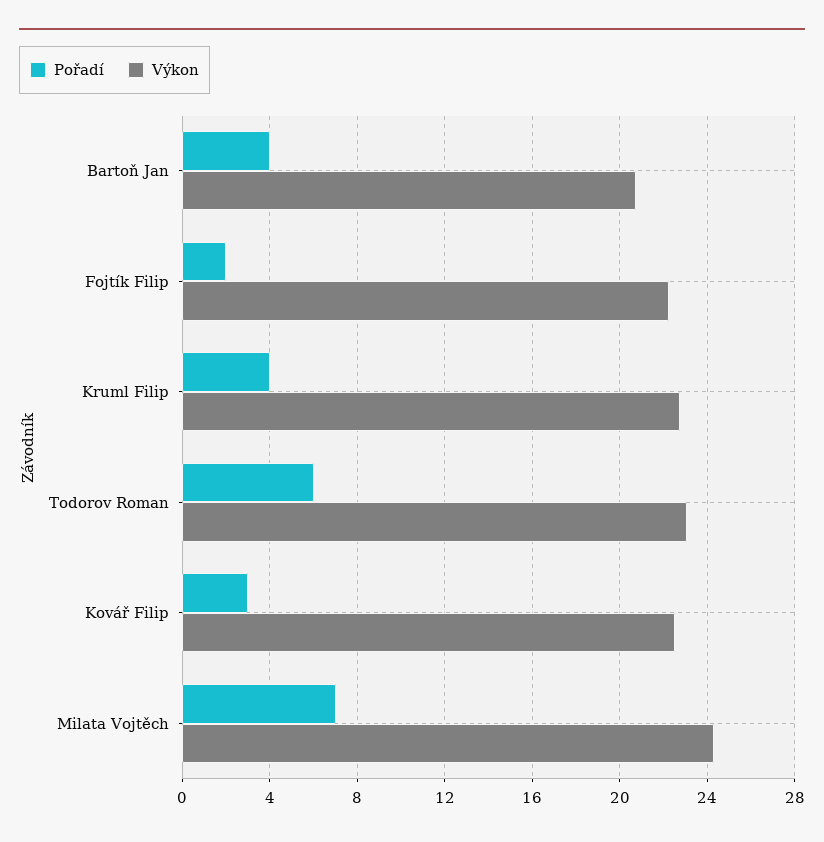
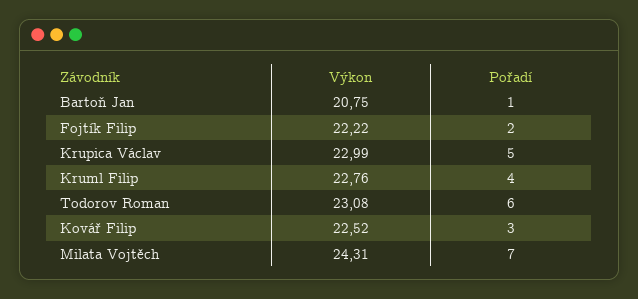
Pořadí, Bartoň Jan: 4 -> 1
Výkon, Krupica Václav: none -> 22.99
Pořadí, Krupica Václav: none -> 5

